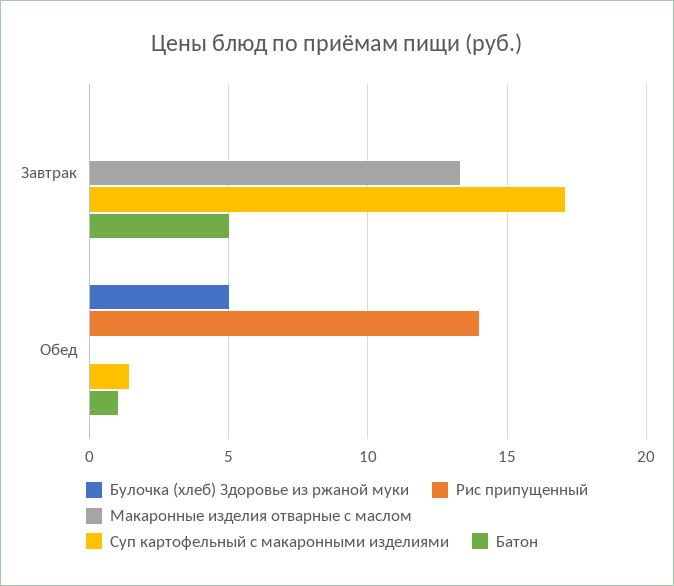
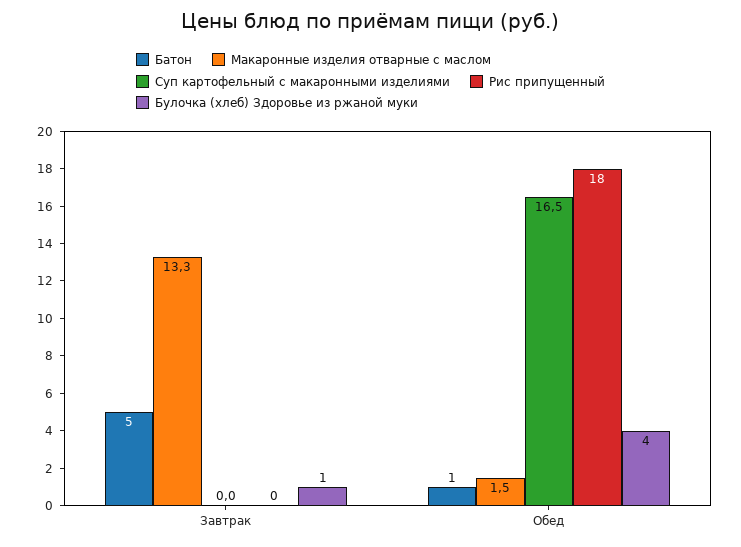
Булочка (хлеб) Здоровье из ржаной муки, Завтрак: 0 -> 1
Суп картофельный с макаронными изделиями, Завтрак: 17 -> 0
Булочка (хлеб) Здоровье из ржаной муки, Обед: 5 -> 4
Рис припущенный, Обед: 14 -> 18
Макаронные изделия отварные с маслом, Обед: 0 -> 1.5
Суп картофельный с макаронными изделиями, Обед: 1.5 -> 16.5

